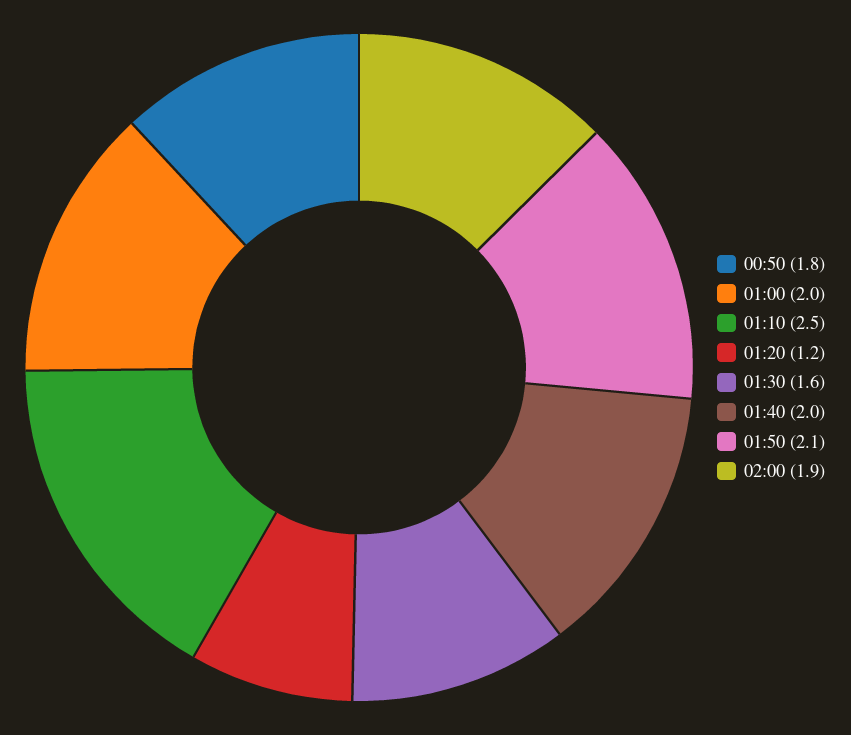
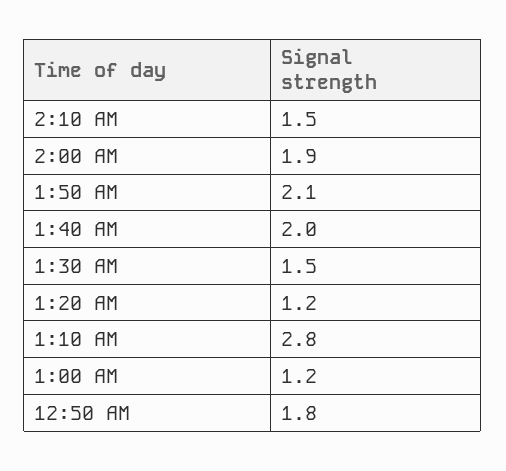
01:00: 2 -> 1.2
01:10: 2.5 -> 2.8
01:30: 1.6 -> 1.5
2:10 AM: none -> 1.5

